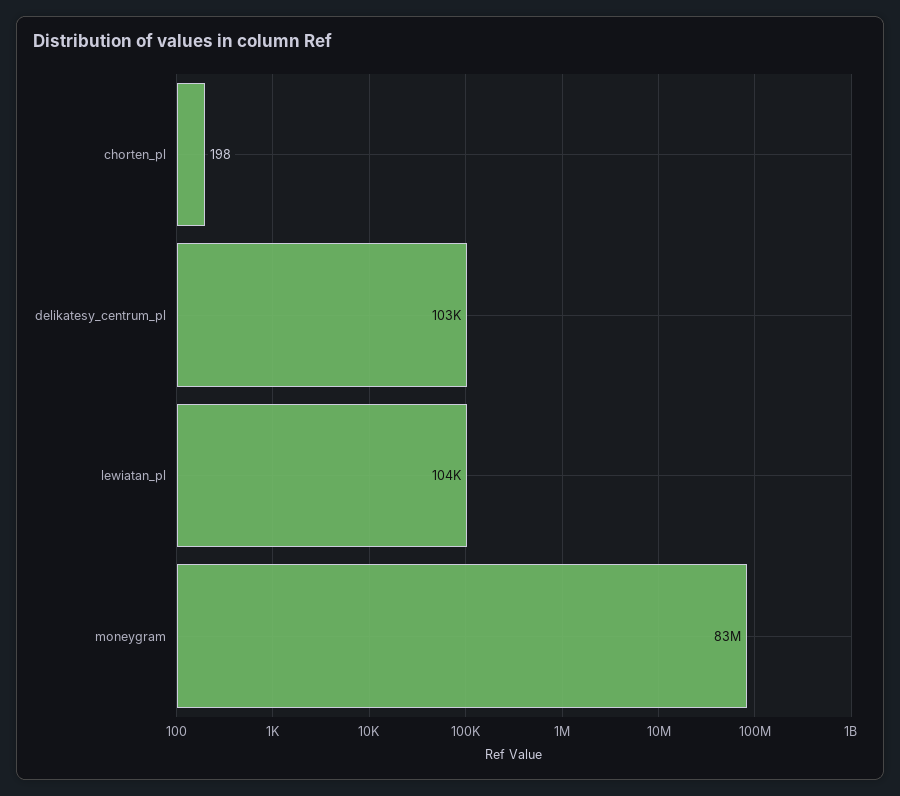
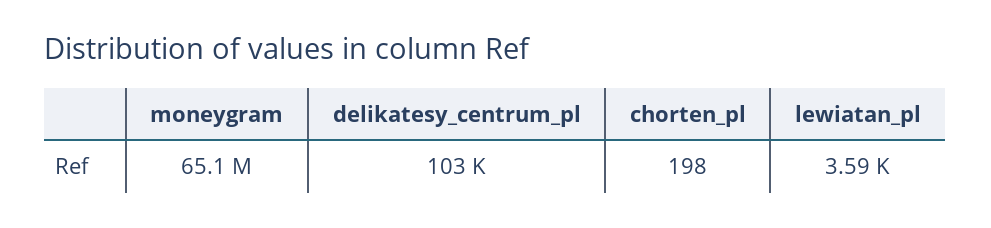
lewiatan_pl: 104000 -> 3590
moneygram: 83000000 -> 65100000

